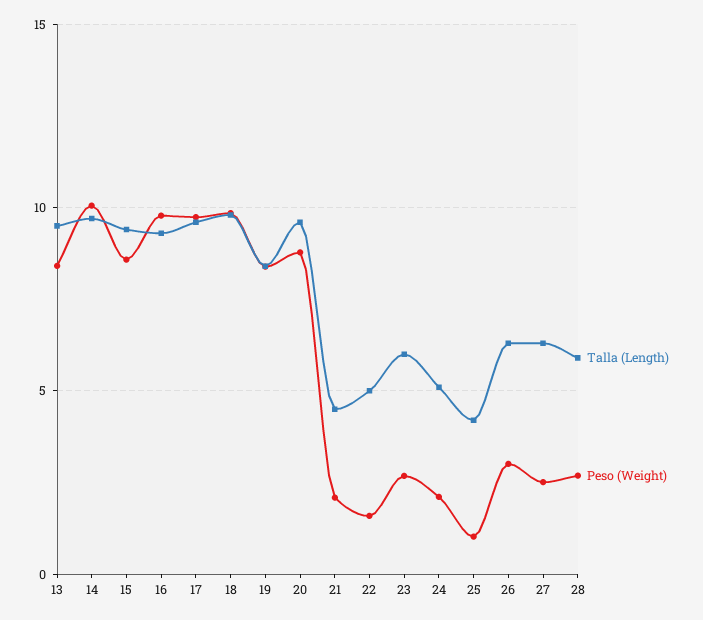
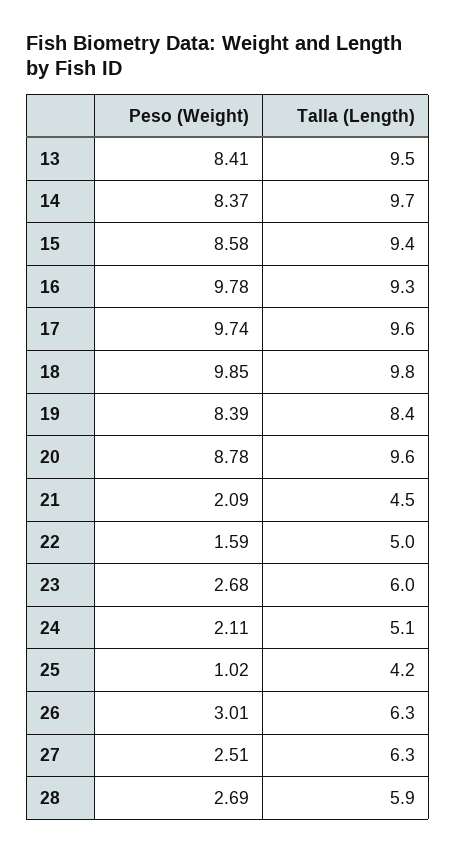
Peso (Weight), 14: 10 -> 8.37

